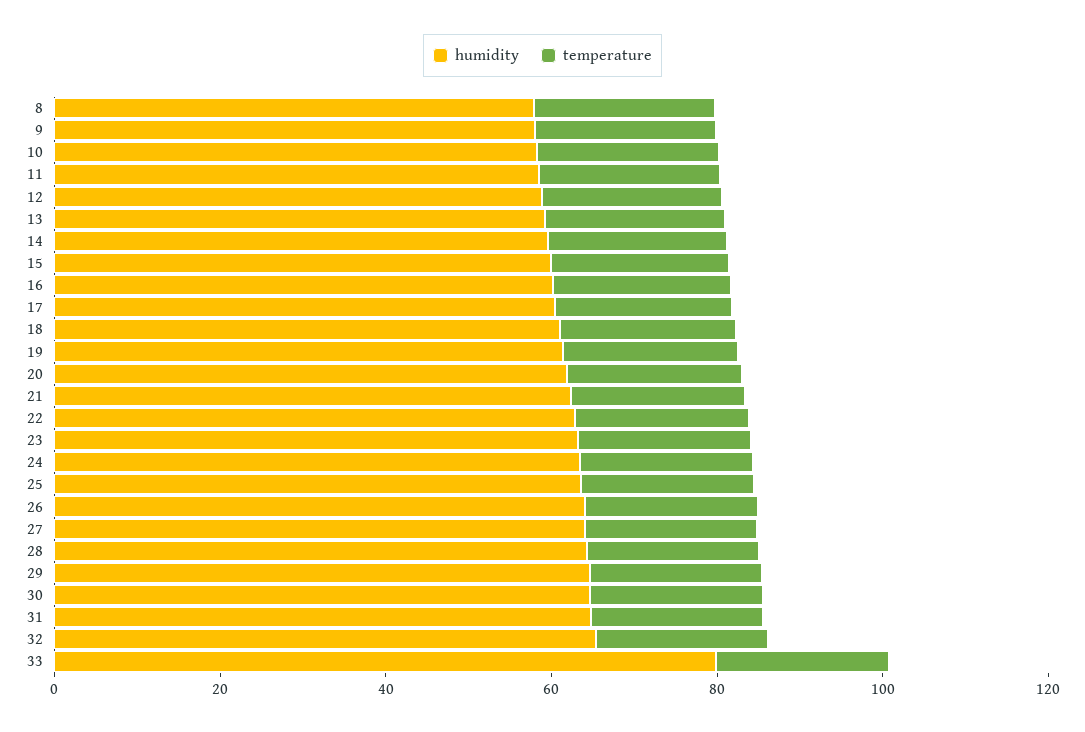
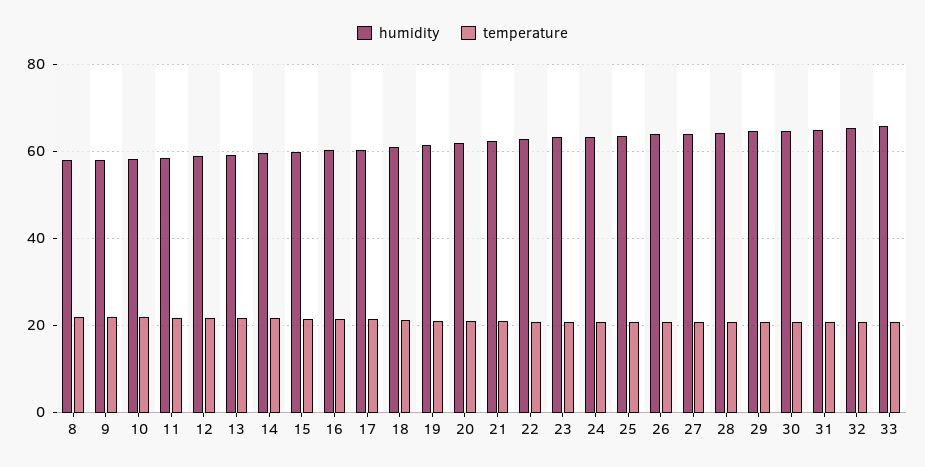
humidity, 33: 80 -> 66

